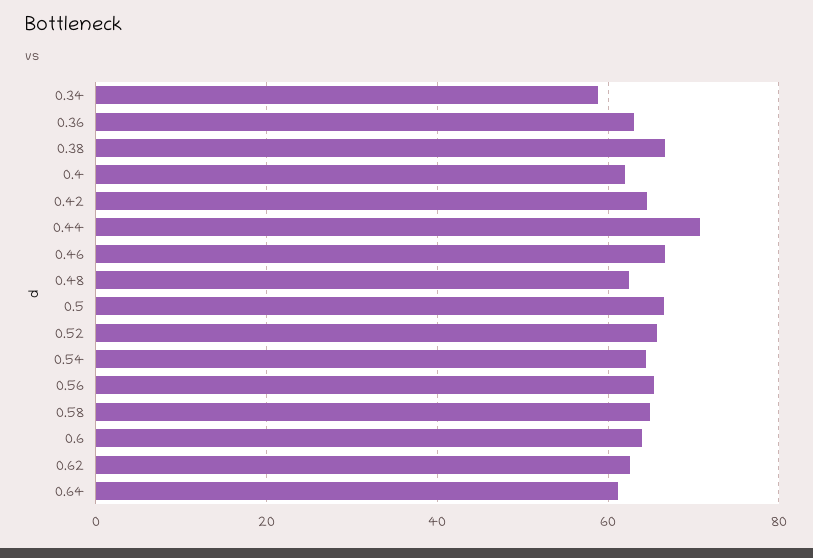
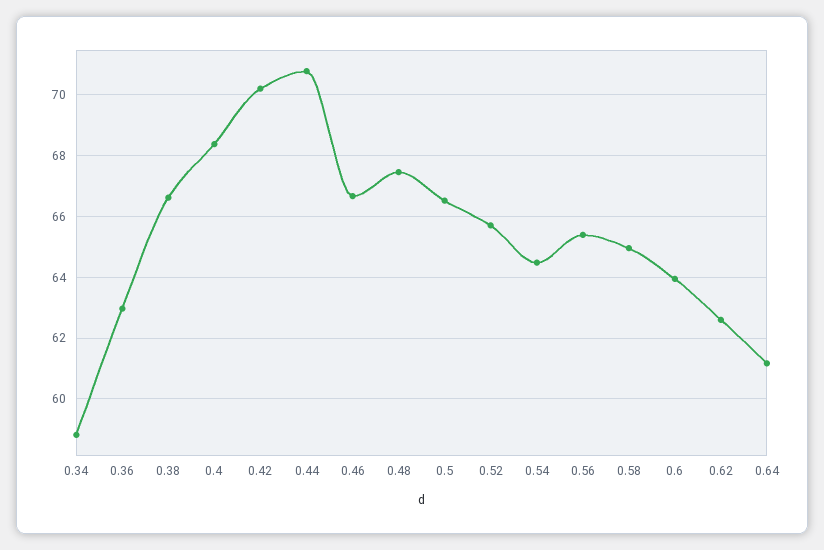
0.4: 62 -> 68.4
0.42: 64 -> 70.2
0.48: 62 -> 67.4

